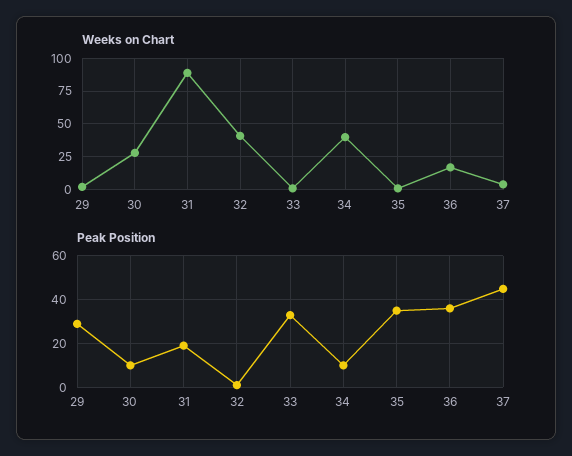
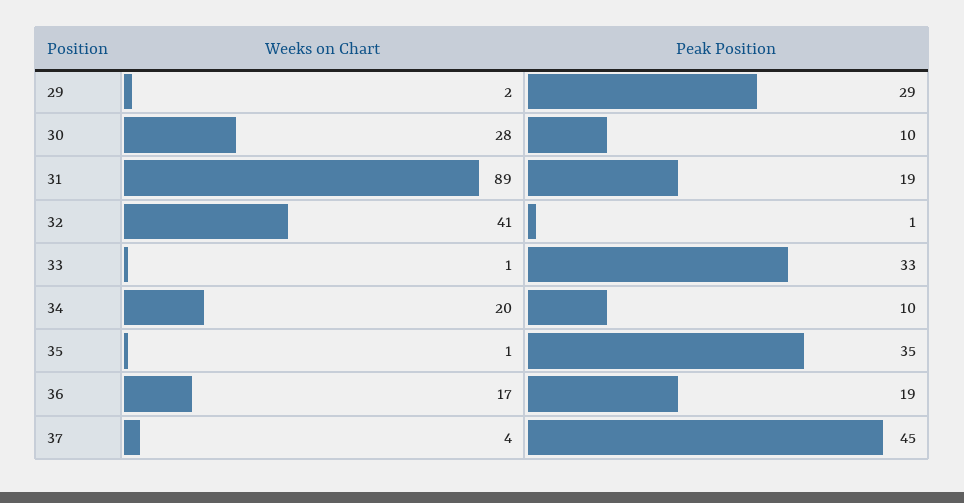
Weeks on Chart, 34: 40 -> 20
Peak Position, 36: 35 -> 19

